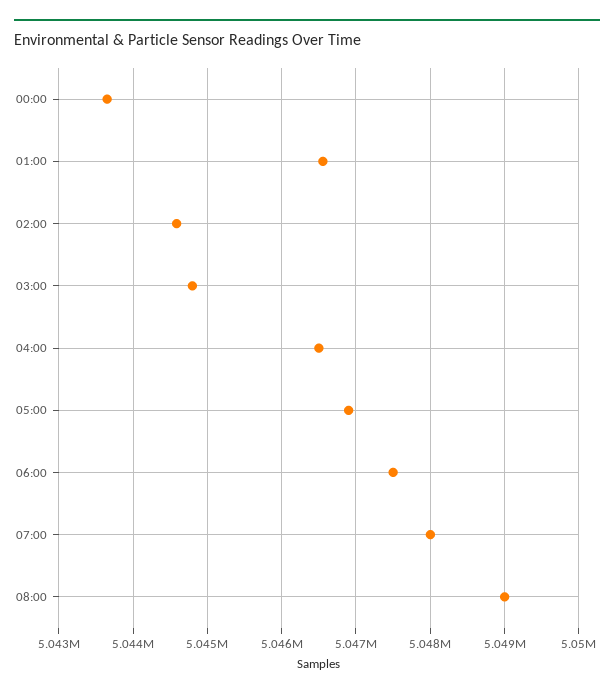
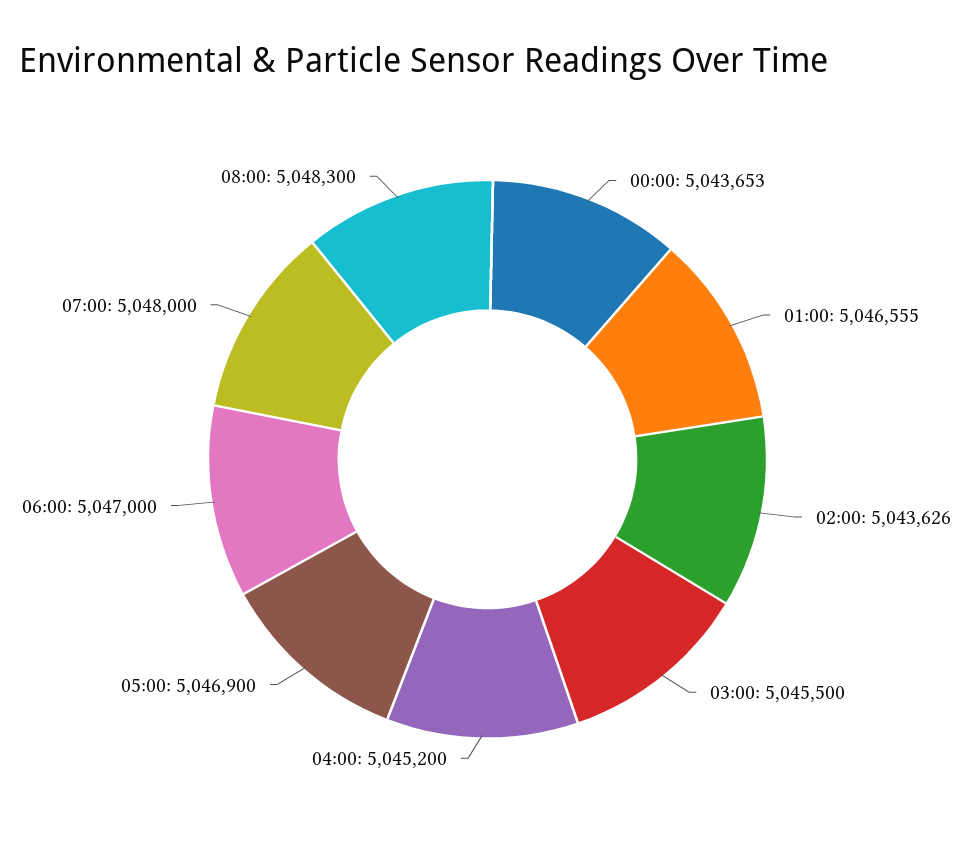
02:00: 5044600 -> 5043626
03:00: 5044800 -> 5045500
04:00: 5046500 -> 5045200
06:00: 5047500 -> 5047000
08:00: 5049000 -> 5048300

